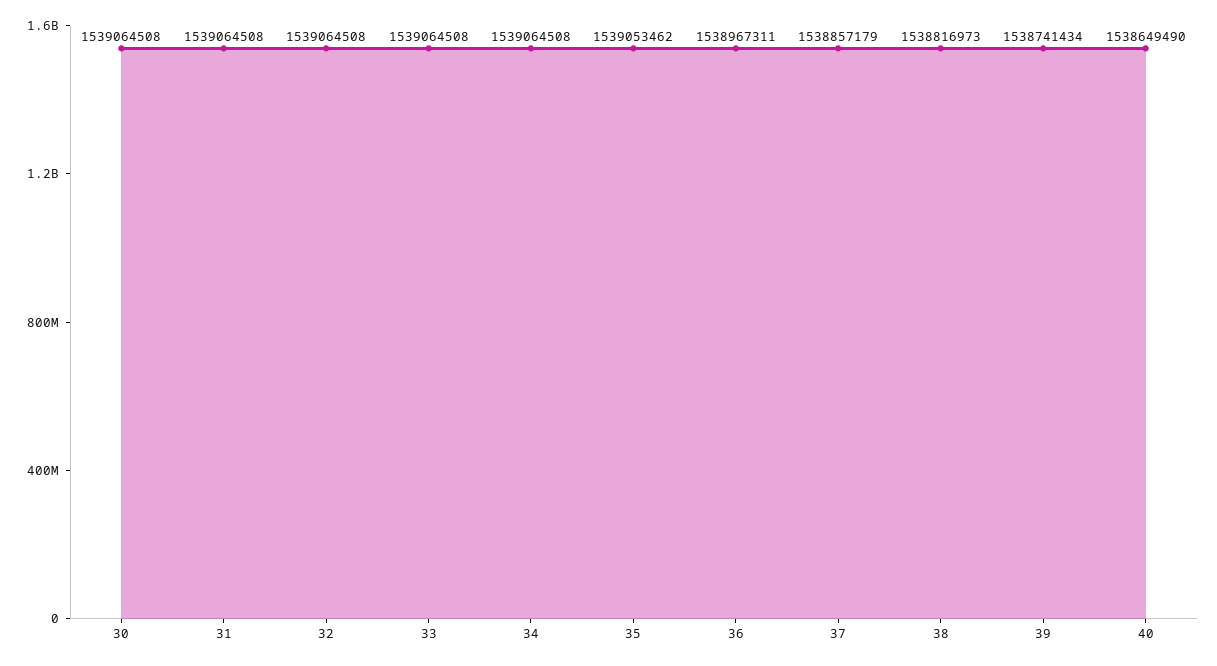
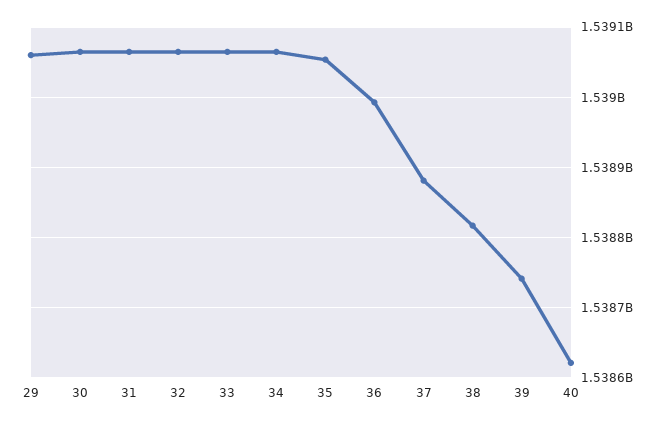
36: 1538967311 -> 1538990000
37: 1538857179 -> 1538880000
40: 1538649490 -> 1538620000
29: none -> 1539060000

